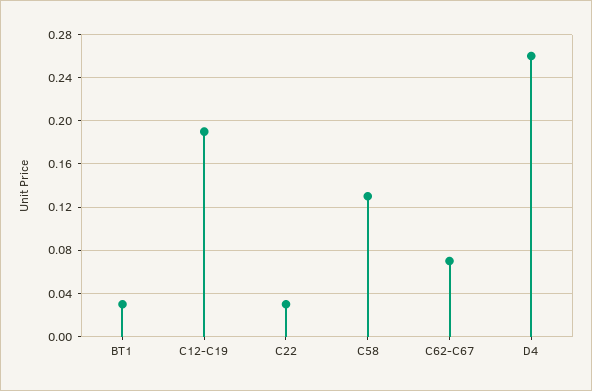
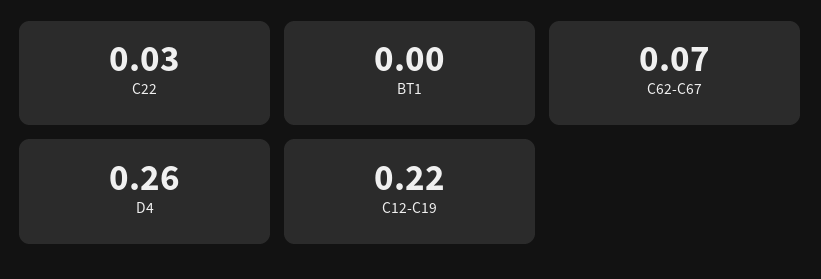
BT1: 0.03 -> 0
C12-C19: 0.19 -> 0.22
C58: 0.13 -> none

